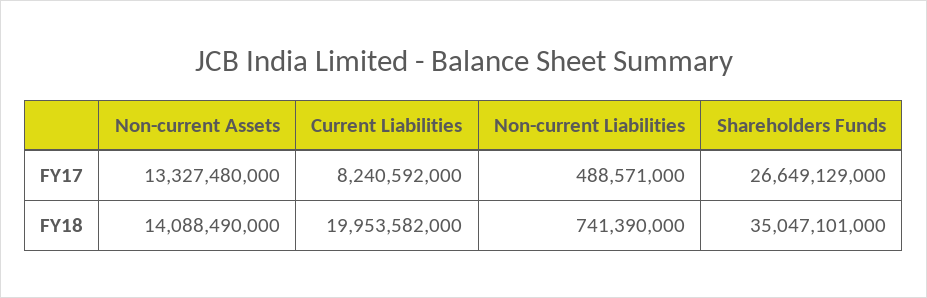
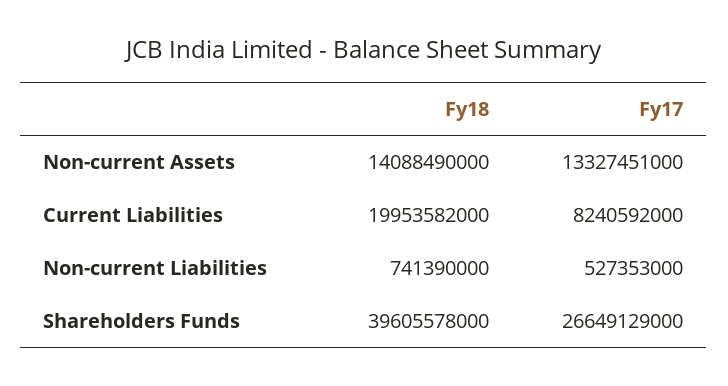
Non-current Assets, FY17: 13327480000 -> 13327451000
Non-current Liabilities, FY17: 488571000 -> 527353000
Shareholders Funds, FY18: 35047101000 -> 39605578000

